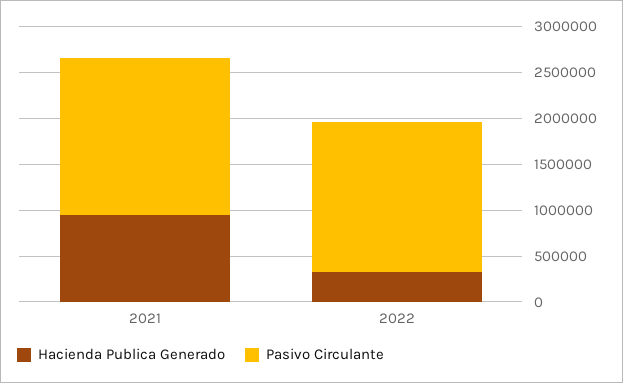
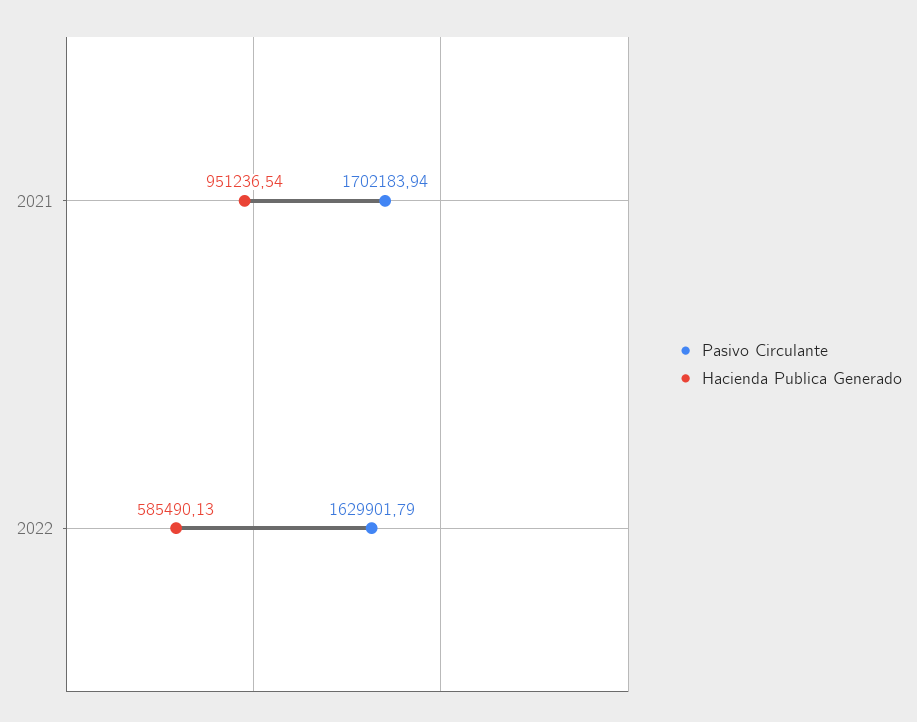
Hacienda Publica Generado, 2022: 300000 -> 585490.13

